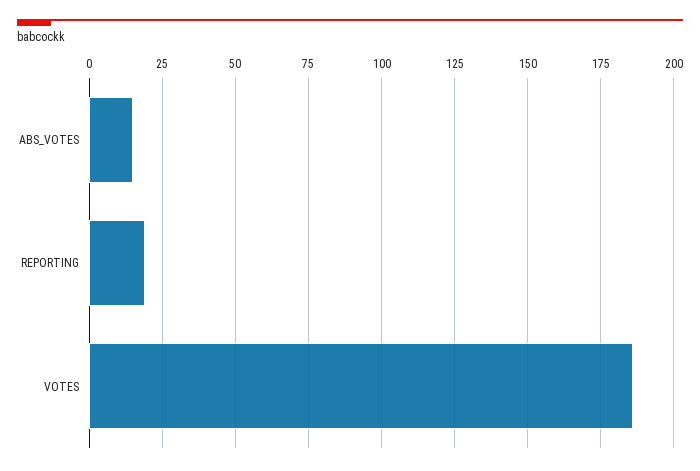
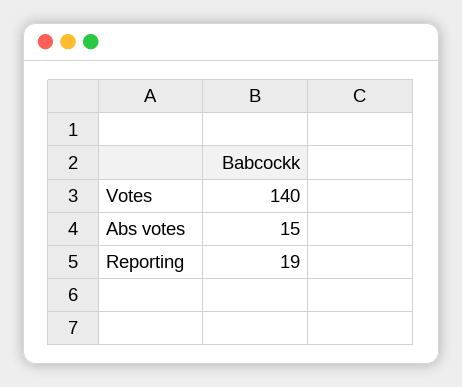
VOTES: 185 -> 140

